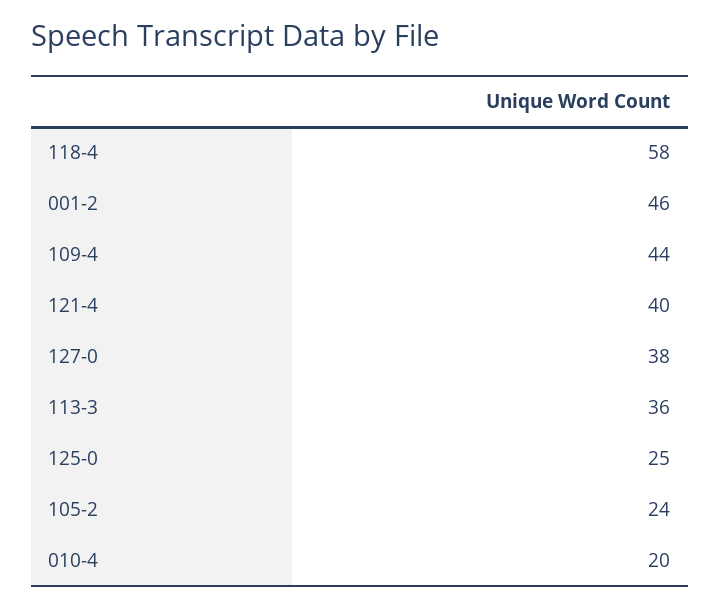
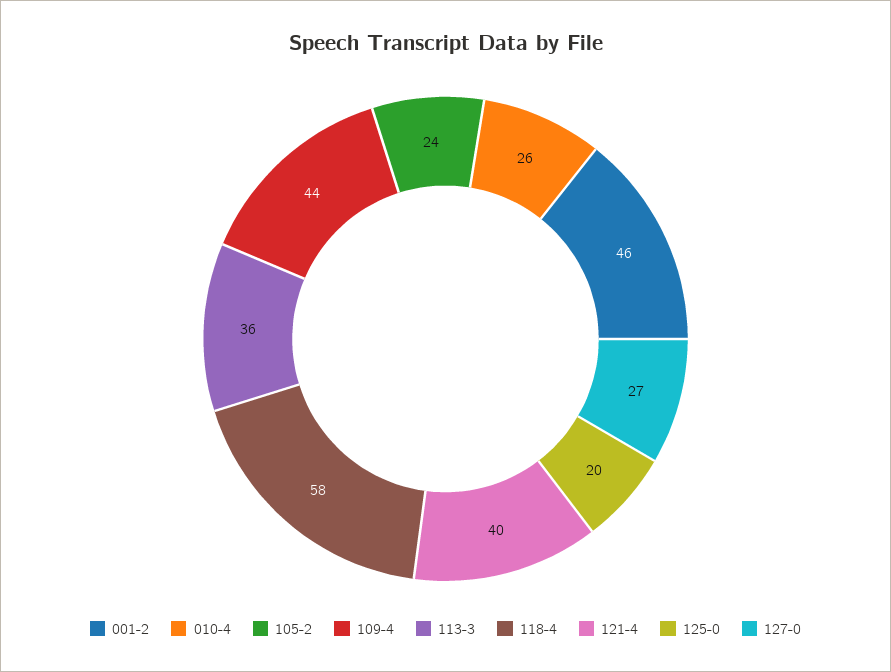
127-0: 38 -> 27
125-0: 25 -> 20
010-4: 20 -> 26

